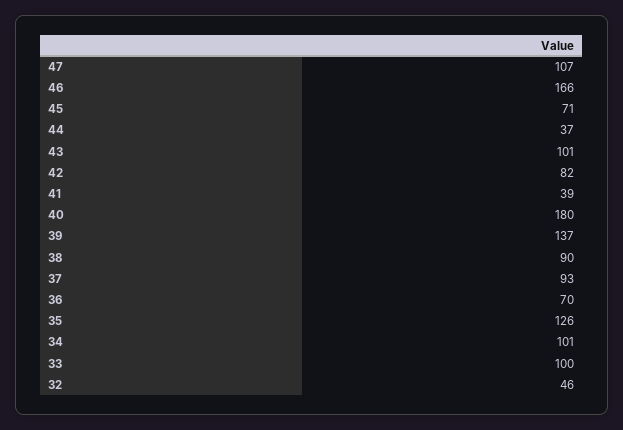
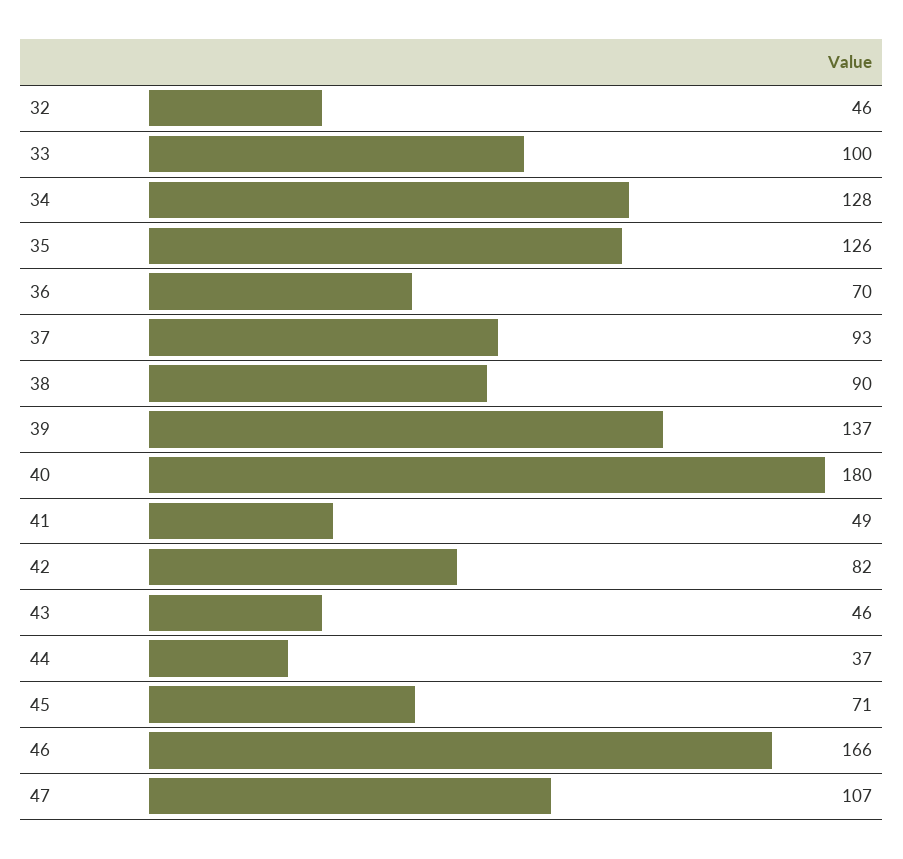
43: 101 -> 46
41: 39 -> 49
34: 101 -> 128

